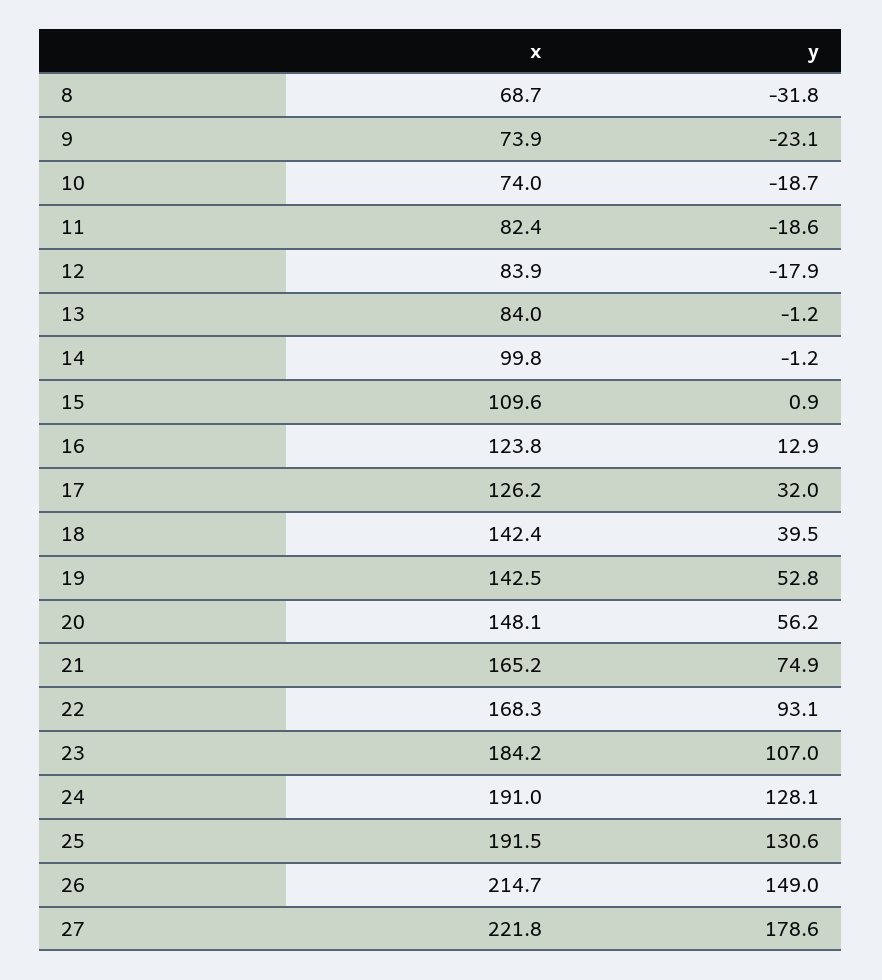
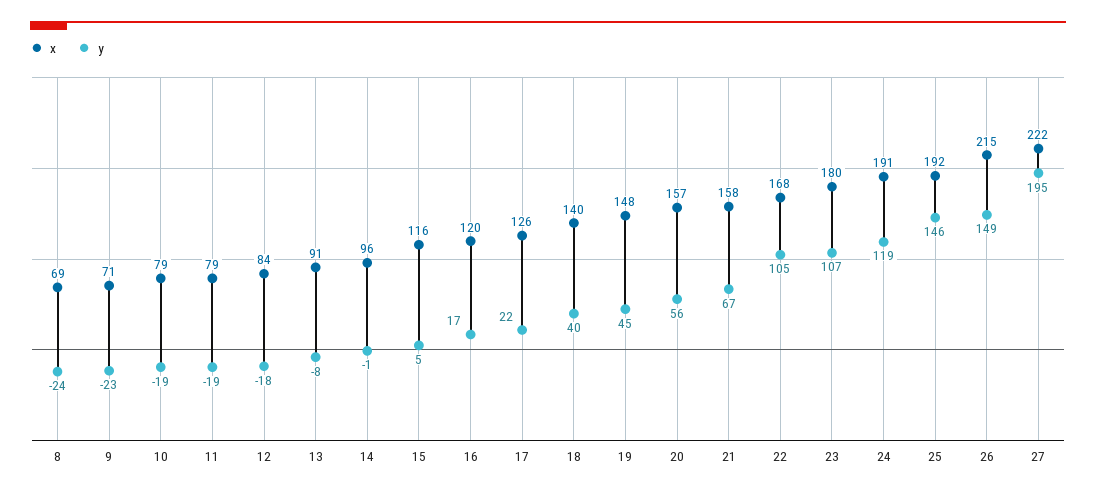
y, 8: -31.8 -> -24
x, 9: 73.9 -> 71
x, 10: 74 -> 79
x, 11: 82.4 -> 79
x, 13: 84 -> 91
y, 13: -1.2 -> -8
x, 14: 99.8 -> 96
x, 15: 109.6 -> 116
y, 15: 0.9 -> 5
x, 16: 123.8 -> 120
y, 16: 12.9 -> 17
y, 17: 32 -> 22
x, 18: 142.4 -> 140
x, 19: 142.5 -> 148
y, 19: 52.8 -> 45
x, 20: 148.1 -> 157
x, 21: 165.2 -> 158
y, 21: 74.9 -> 67
y, 22: 93.1 -> 105
x, 23: 184.2 -> 180
y, 24: 128.1 -> 119
y, 25: 130.6 -> 146
y, 27: 178.6 -> 195

